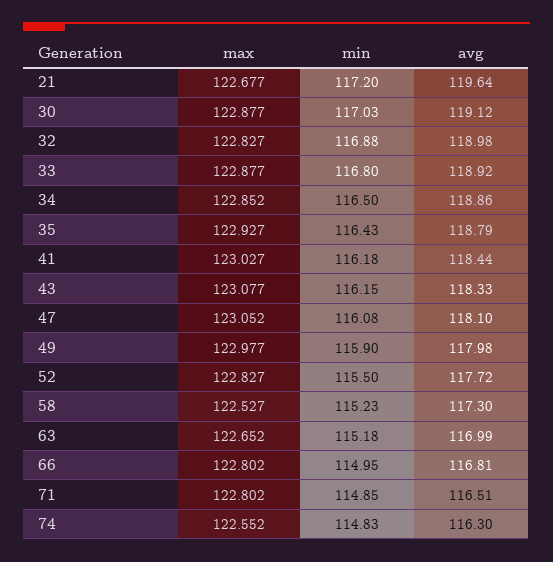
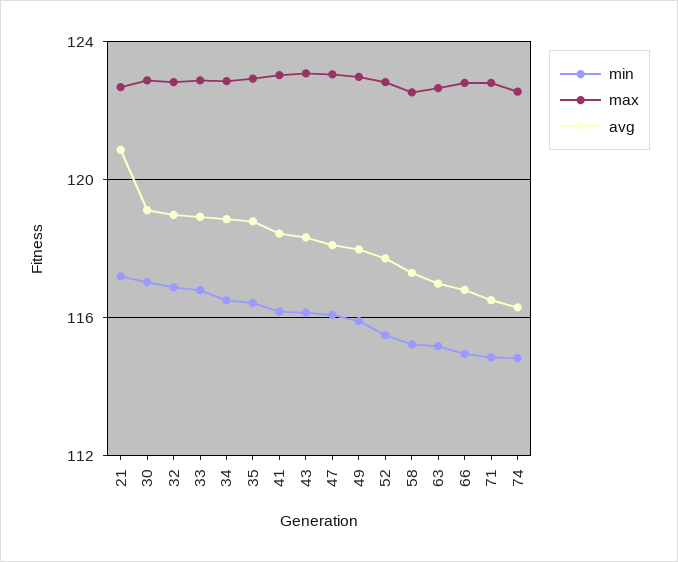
avg, 21: 119.64 -> 121

